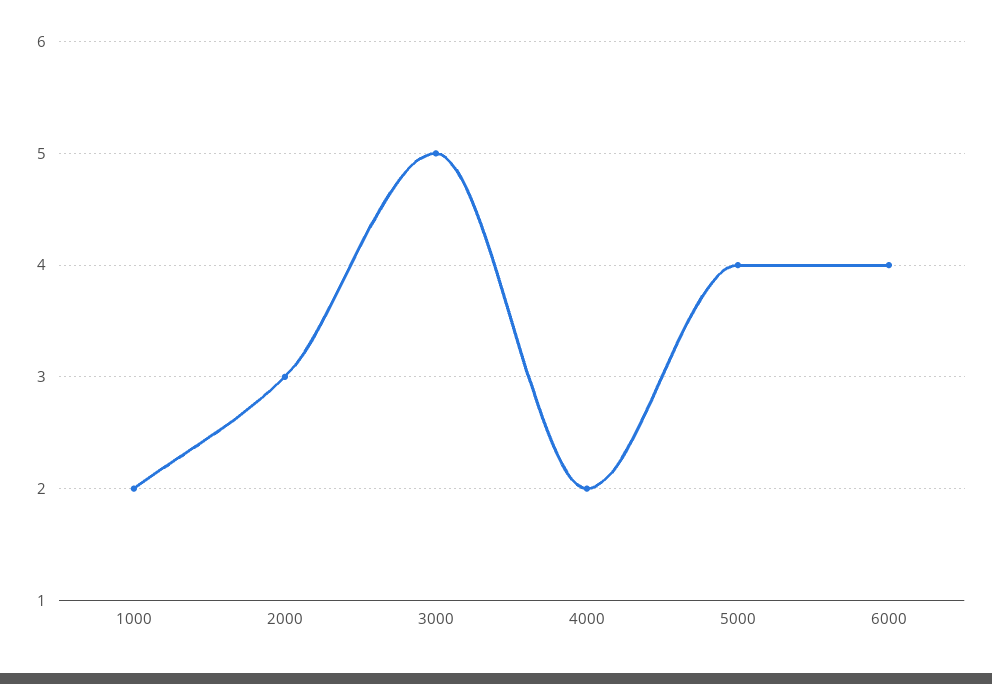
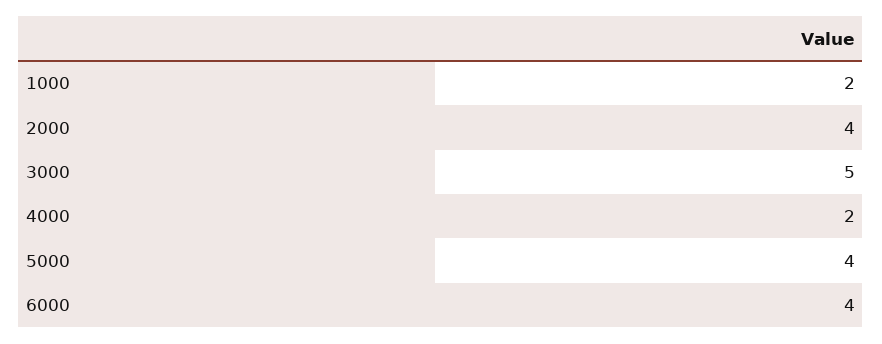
2000: 3 -> 4

